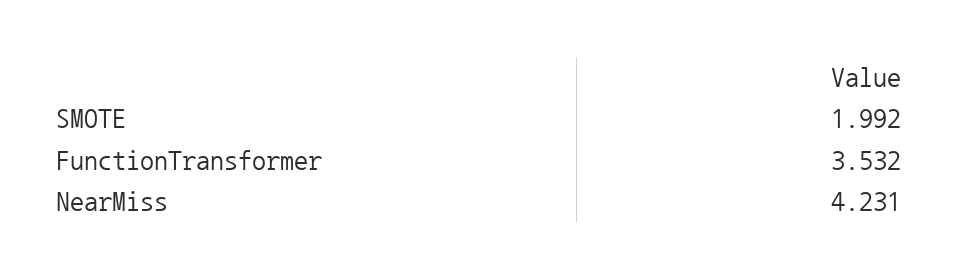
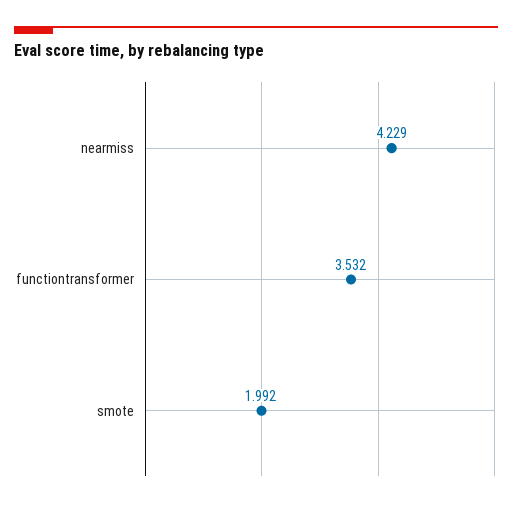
NearMiss: 4.231 -> 4.229

